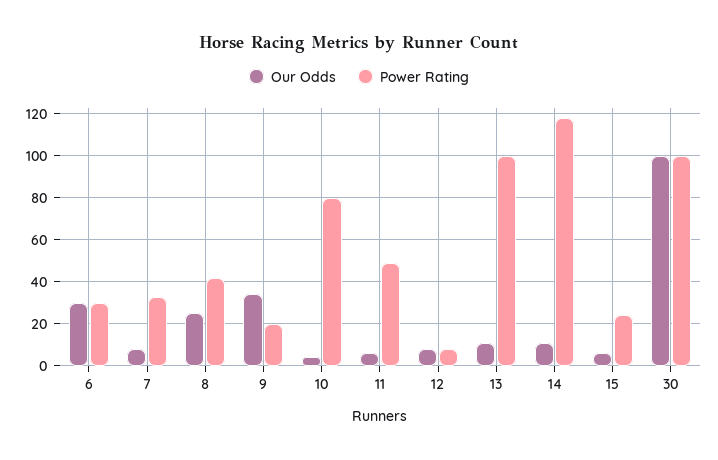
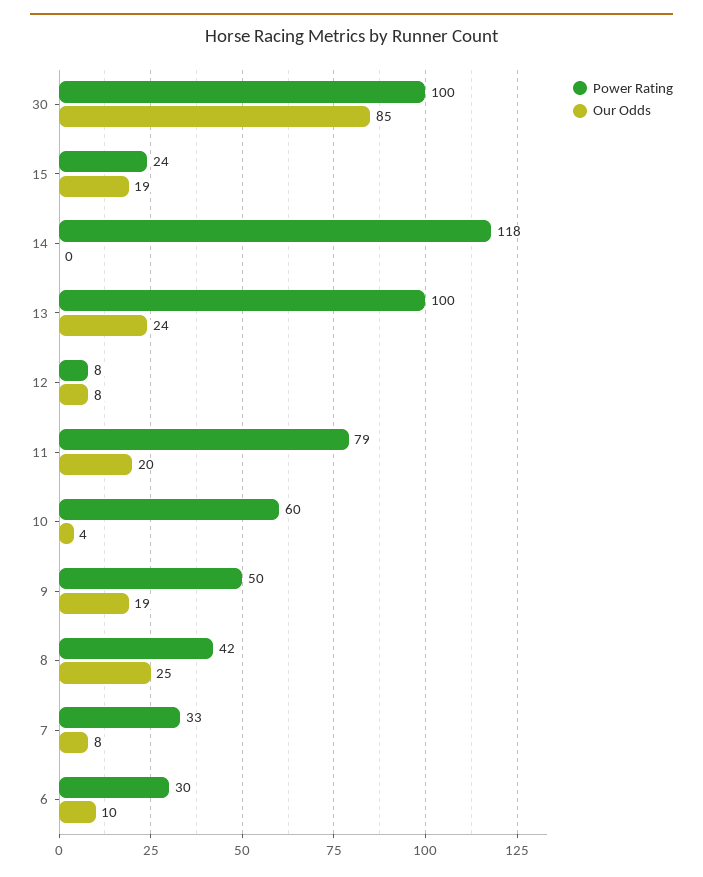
Our Odds, 6: 30 -> 10
Our Odds, 9: 35 -> 19
Power Rating, 9: 20 -> 50
Power Rating, 10: 80 -> 60
Our Odds, 11: 5 -> 20
Power Rating, 11: 50 -> 79
Our Odds, 13: 10 -> 24
Our Odds, 14: 10 -> 0
Our Odds, 15: 5 -> 19
Our Odds, 30: 100 -> 85

